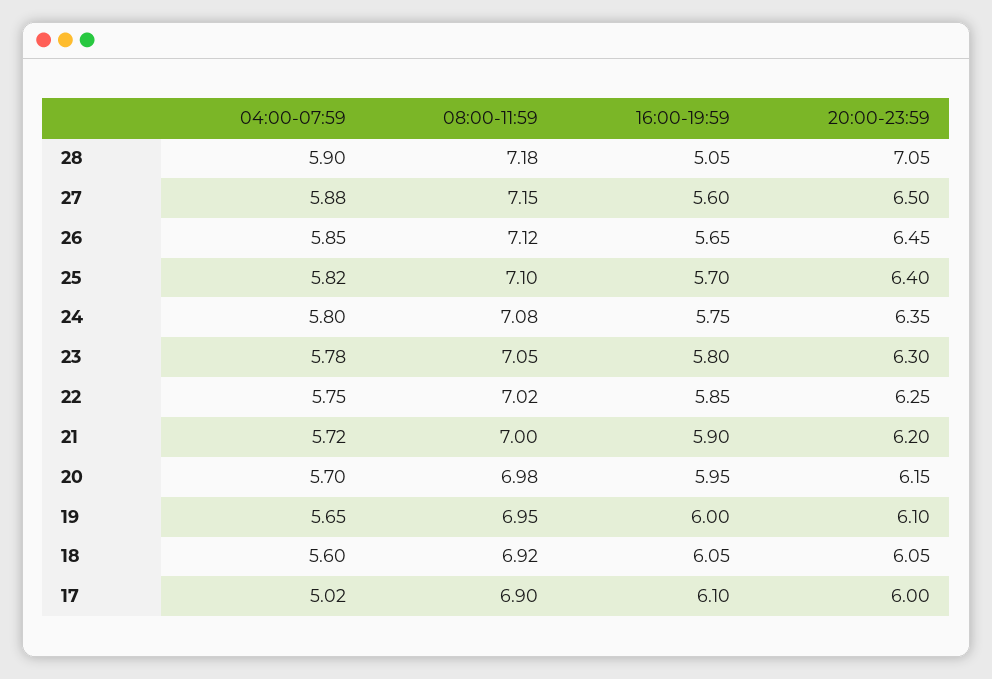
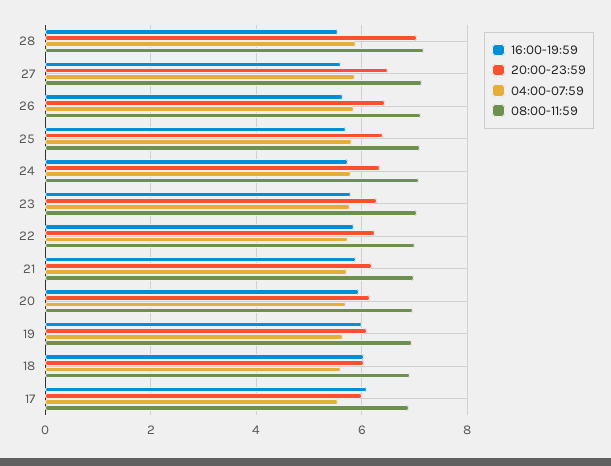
16:00-19:59, 28: 5.05 -> 5.6
04:00-07:59, 17: 5.02 -> 5.6

